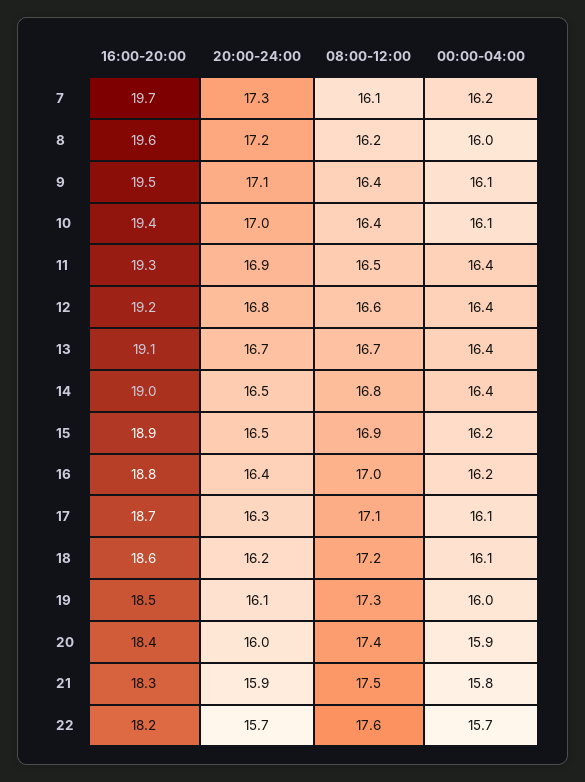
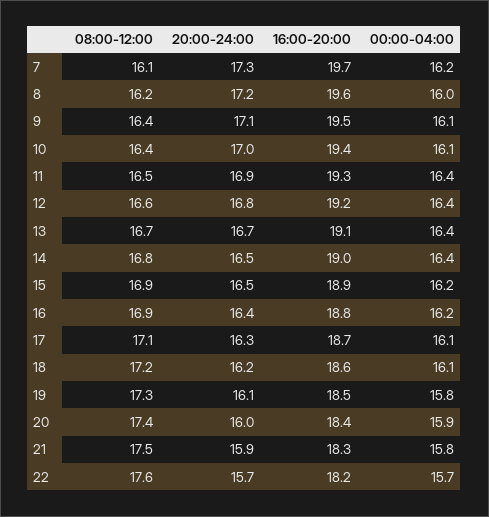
08:00-12:00, 16: 17 -> 16.9
00:00-04:00, 19: 16 -> 15.8

